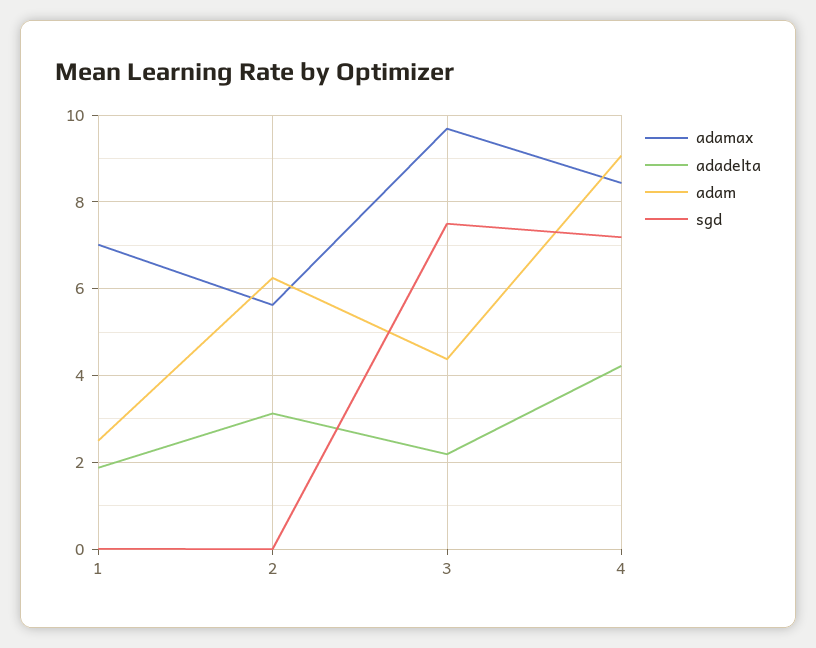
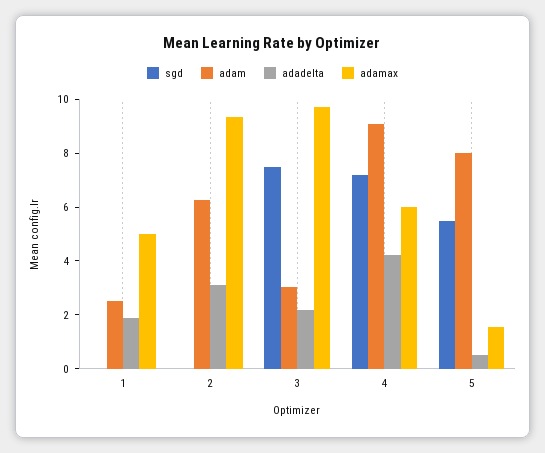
adamax, 1: 7 -> 5
adamax, 2: 5.6 -> 9.5
adam, 3: 4.4 -> 3
adamax, 4: 8.4 -> 6
sgd, 5: none -> 5.5
adam, 5: none -> 8
adadelta, 5: none -> 0.5
adamax, 5: none -> 1.5

